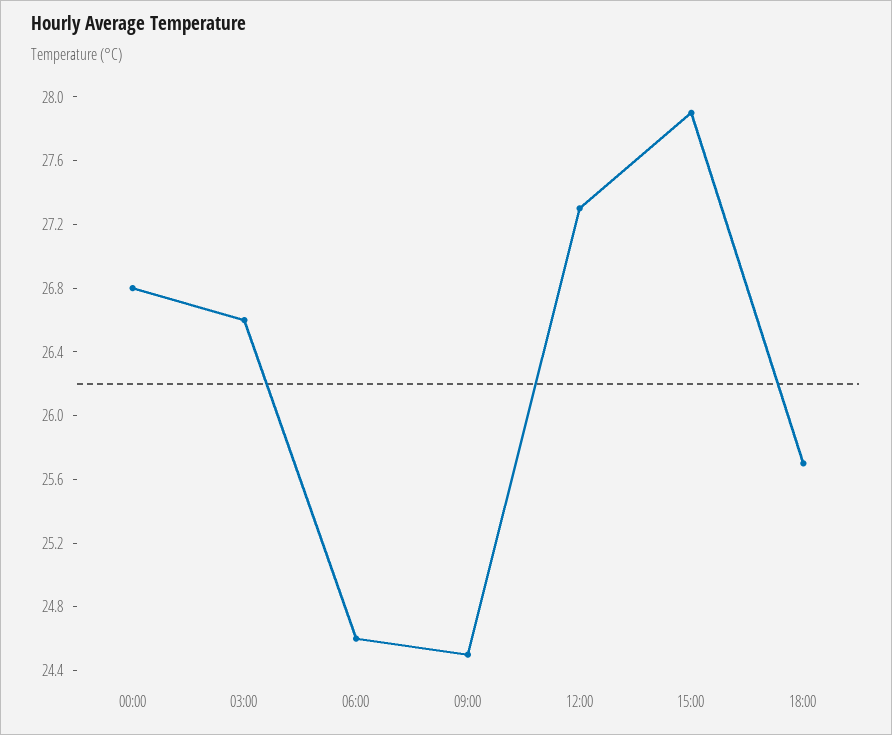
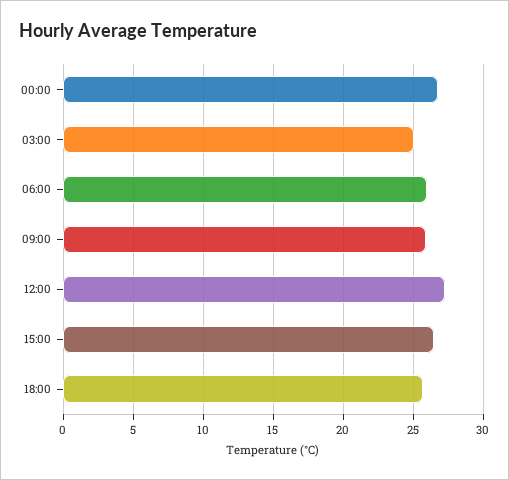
03:00: 26.6 -> 25
06:00: 24.6 -> 26
09:00: 24.5 -> 26
15:00: 27.9 -> 26.5

